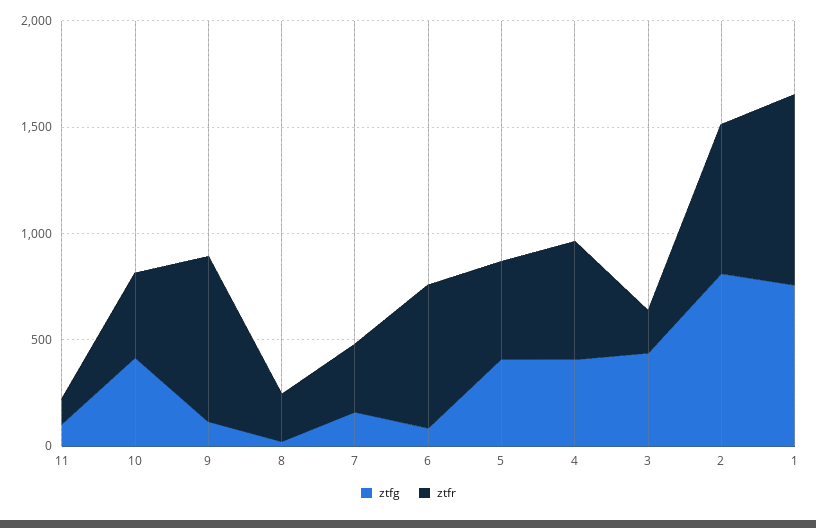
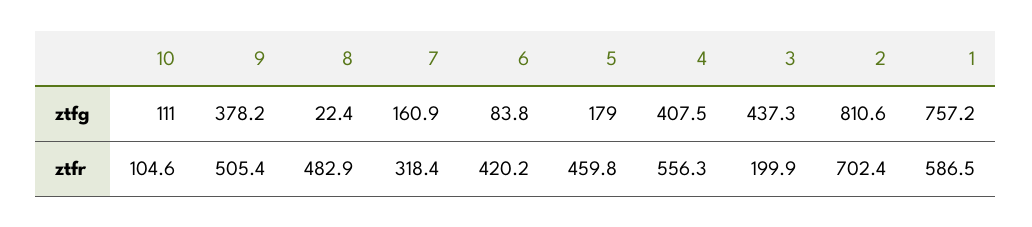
ztfg, 11: 100 -> none
ztfr, 11: 100 -> none
ztfg, 10: 400 -> 111
ztfr, 10: 400 -> 104.6
ztfg, 9: 100 -> 378.2
ztfr, 9: 800 -> 505.4
ztfr, 8: 200 -> 482.9
ztfr, 6: 700 -> 420.2
ztfg, 5: 400 -> 179
ztfr, 1: 900 -> 586.5

